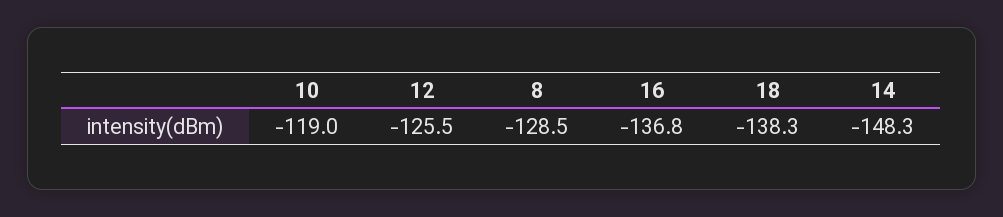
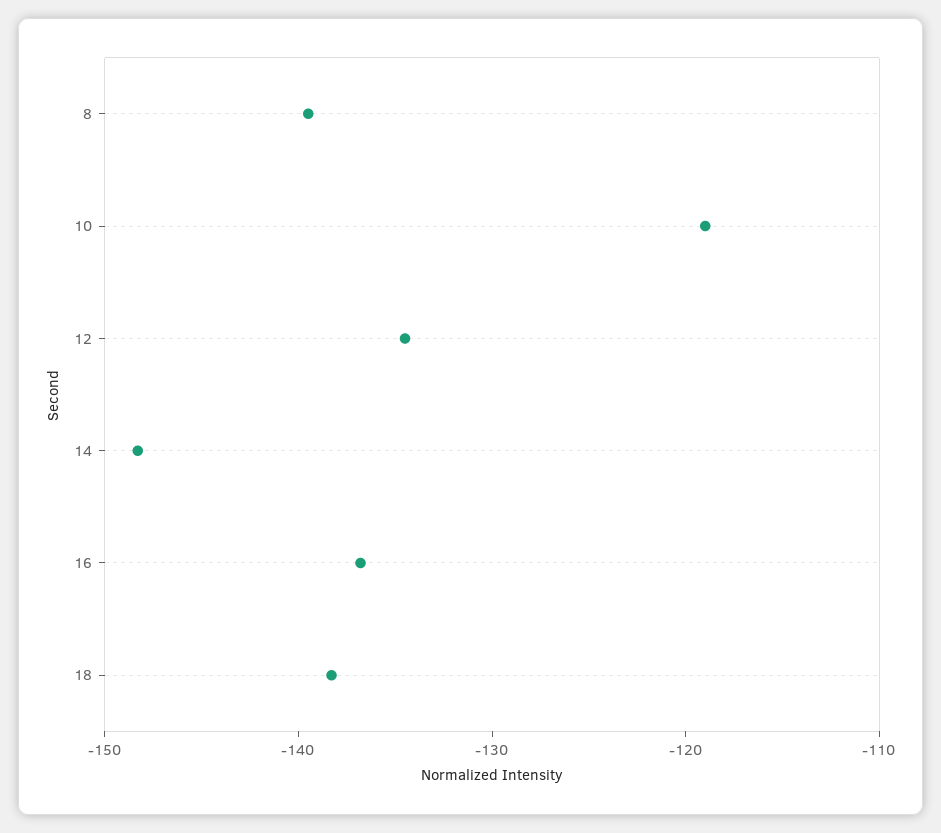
12: -125.5 -> -134
8: -128.5 -> -140

